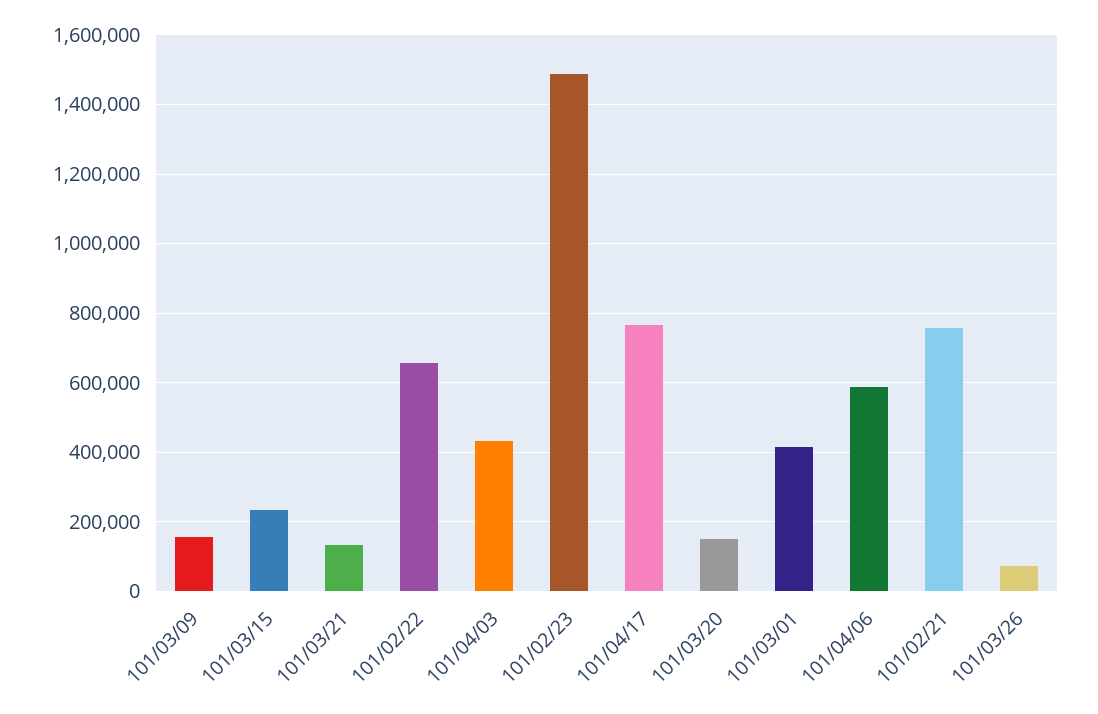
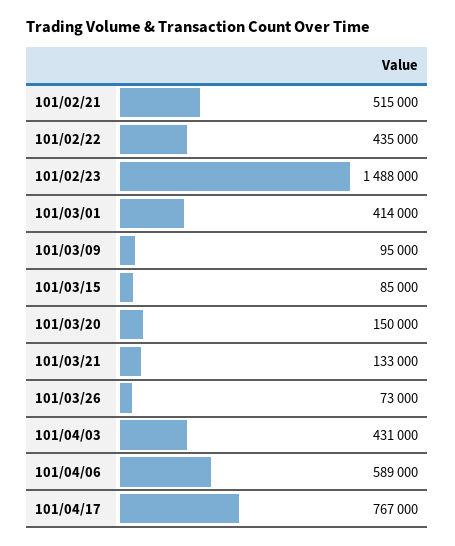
101/03/09: 160000 -> 95000
101/03/15: 240000 -> 85000
101/02/22: 660000 -> 435000
101/02/21: 760000 -> 515000

